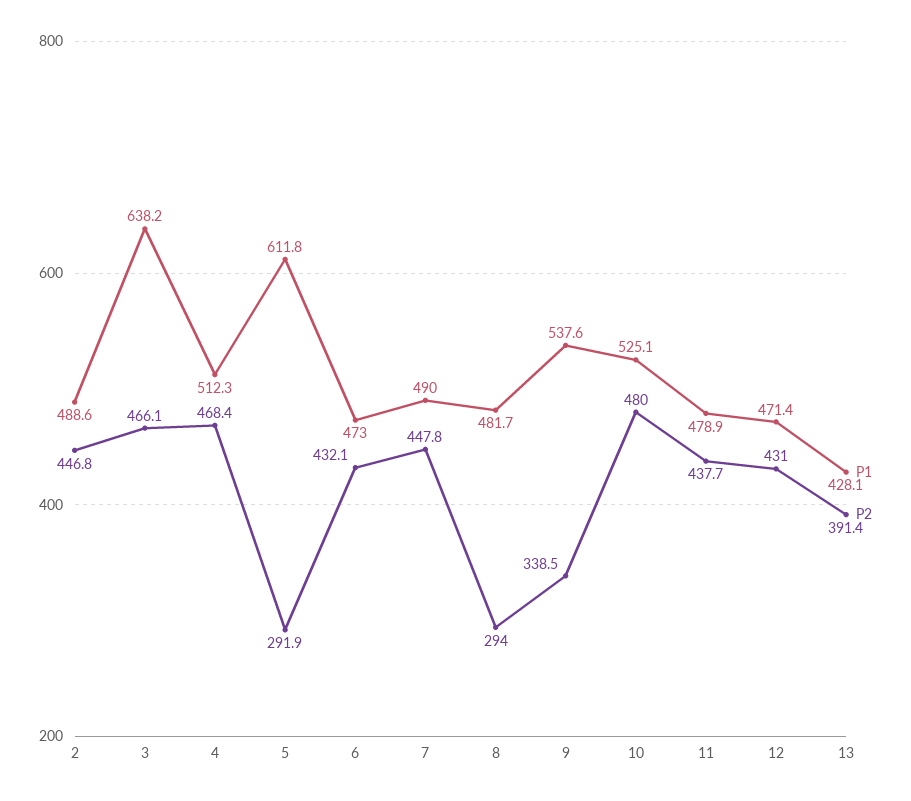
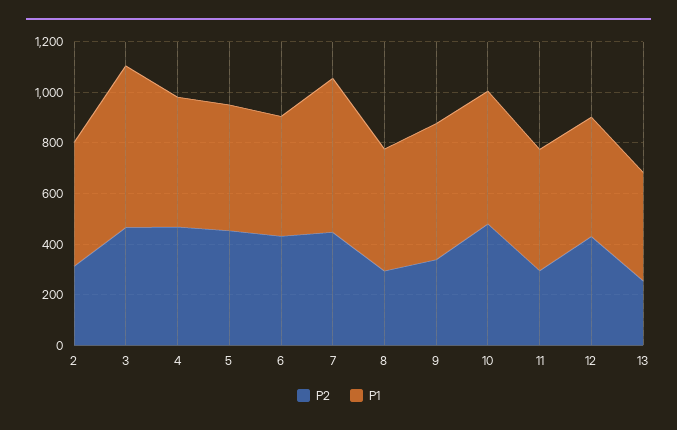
P2, 2: 446.8 -> 300
P1, 5: 611.8 -> 500
P2, 5: 291.9 -> 450
P1, 7: 490 -> 600
P2, 11: 437.7 -> 300
P2, 13: 391.4 -> 250

